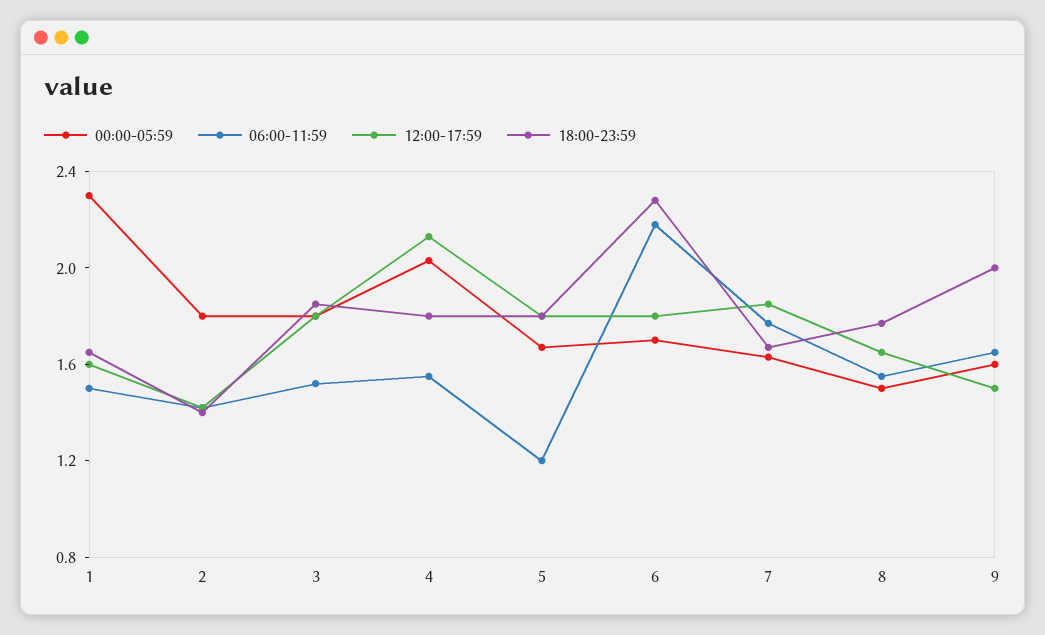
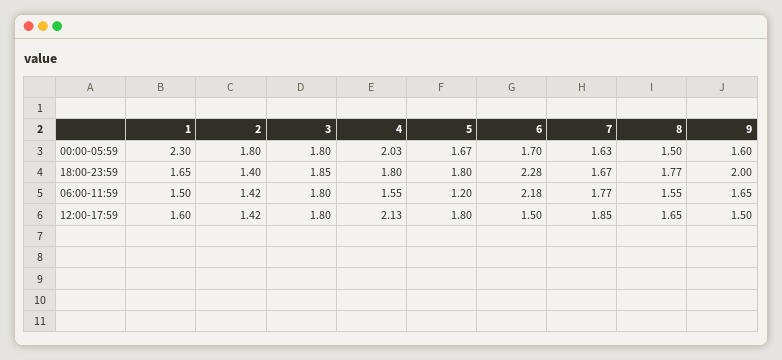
06:00-11:59, 3: 1.5 -> 1.8
12:00-17:59, 6: 1.8 -> 1.5

